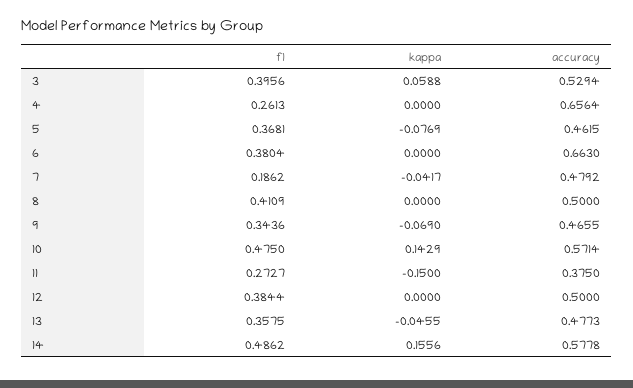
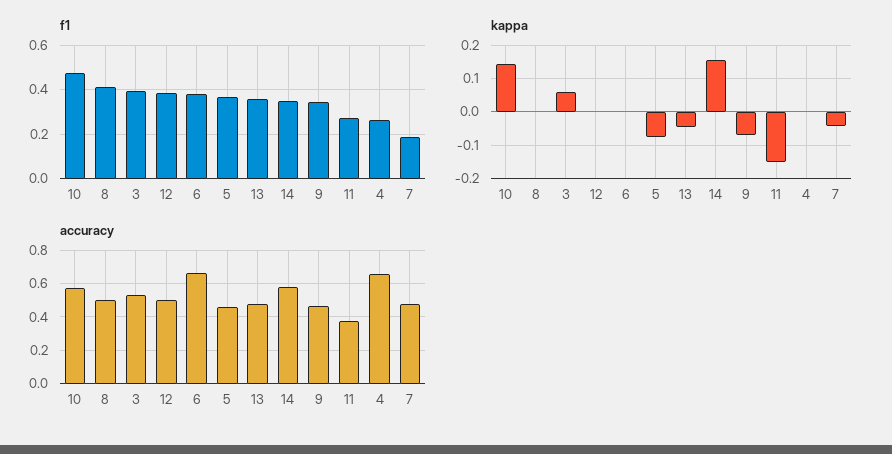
f1, 14: 0.4862 -> 0.35

